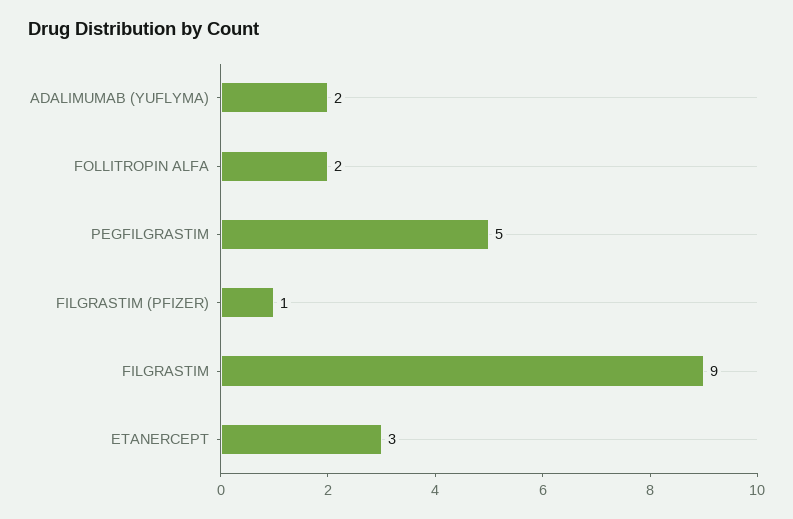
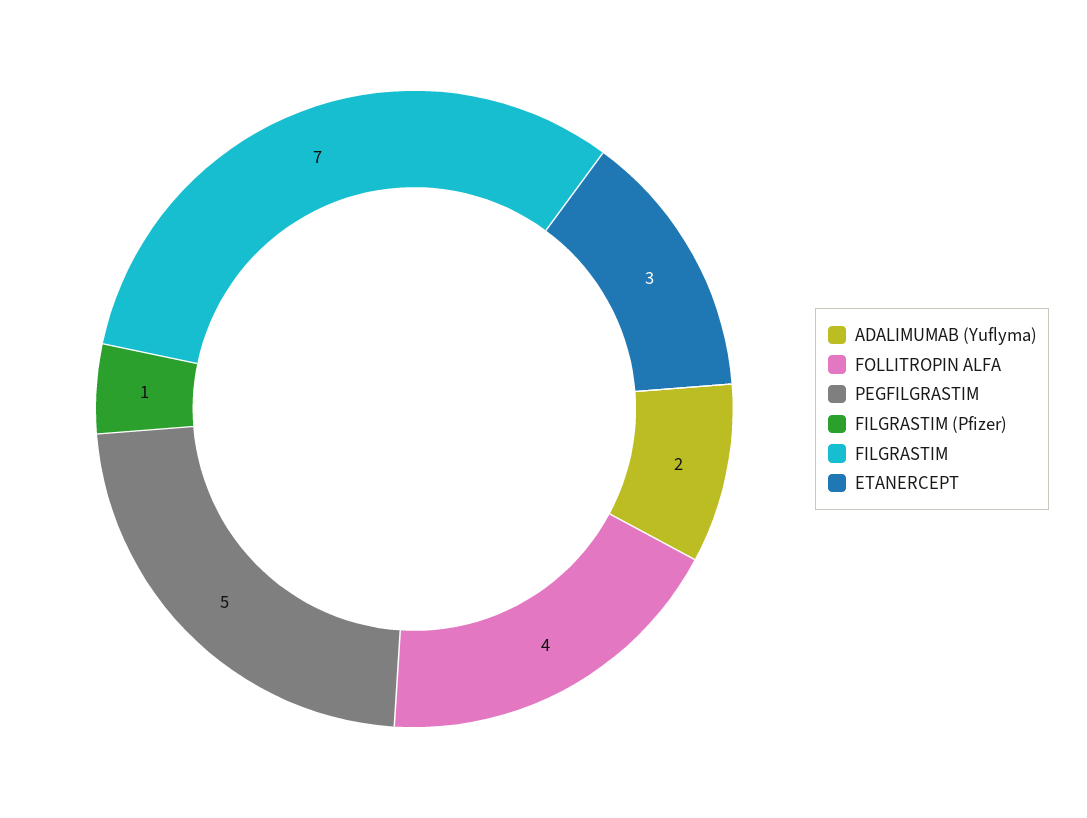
FOLLITROPIN ALFA: 2 -> 4
FILGRASTIM: 9 -> 7

